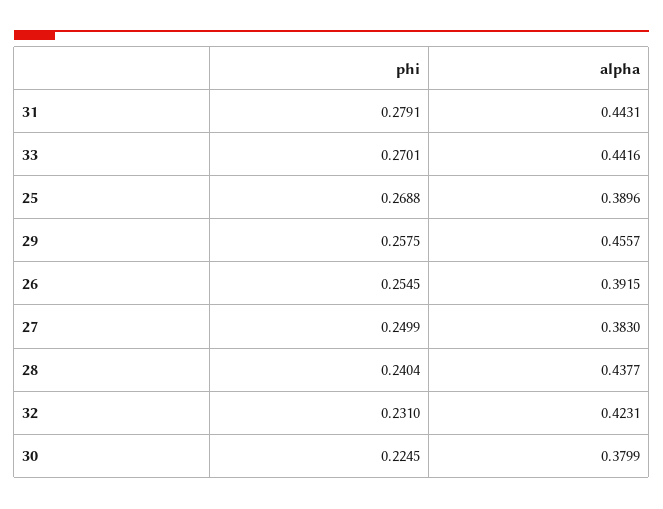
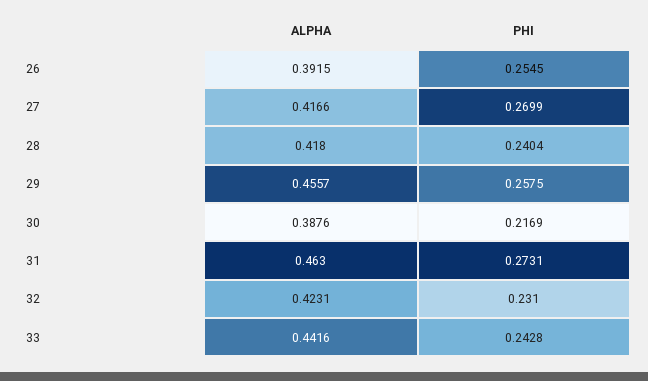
phi, 31: 0.2791 -> 0.2731
alpha, 31: 0.4431 -> 0.463
phi, 33: 0.2701 -> 0.2428
phi, 25: 0.2688 -> none
alpha, 25: 0.3896 -> none
phi, 27: 0.2499 -> 0.2699
alpha, 27: 0.383 -> 0.4166
alpha, 28: 0.4377 -> 0.418
phi, 30: 0.2245 -> 0.2169
alpha, 30: 0.3799 -> 0.3876

